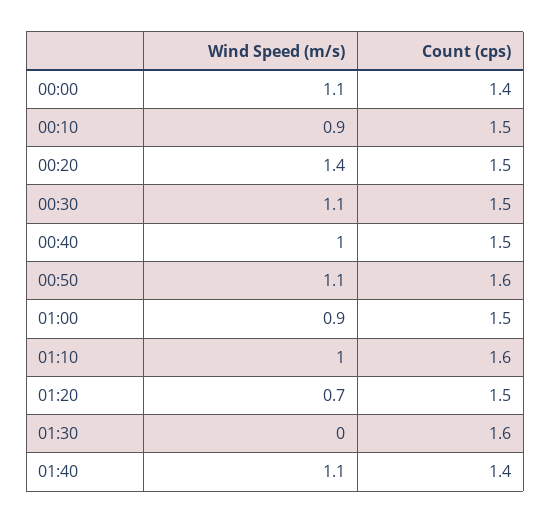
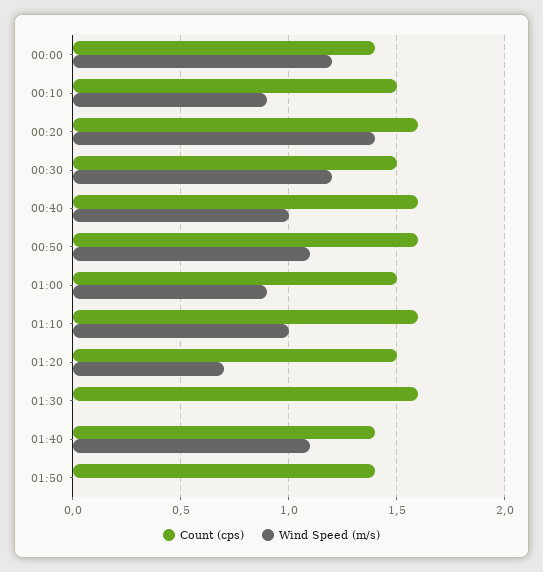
Wind Speed (m/s), 00:00: 1.1 -> 1.2
Count (cps), 00:20: 1.5 -> 1.6
Wind Speed (m/s), 00:30: 1.1 -> 1.2
Count (cps), 00:40: 1.5 -> 1.6
Count (cps), 01:50: none -> 1.4
Wind Speed (m/s), 01:50: none -> 0

